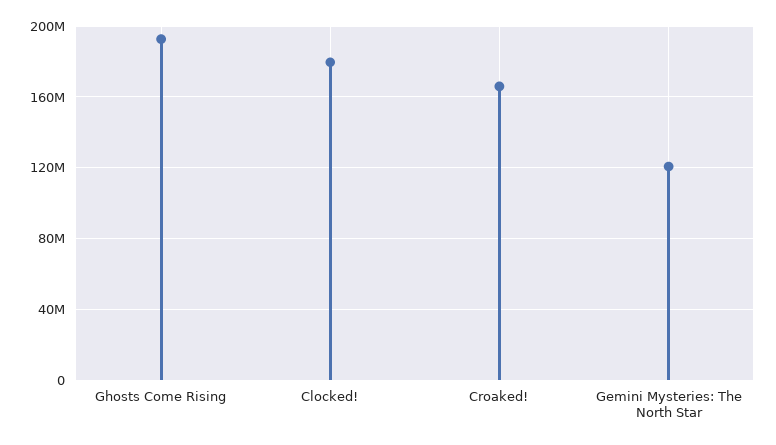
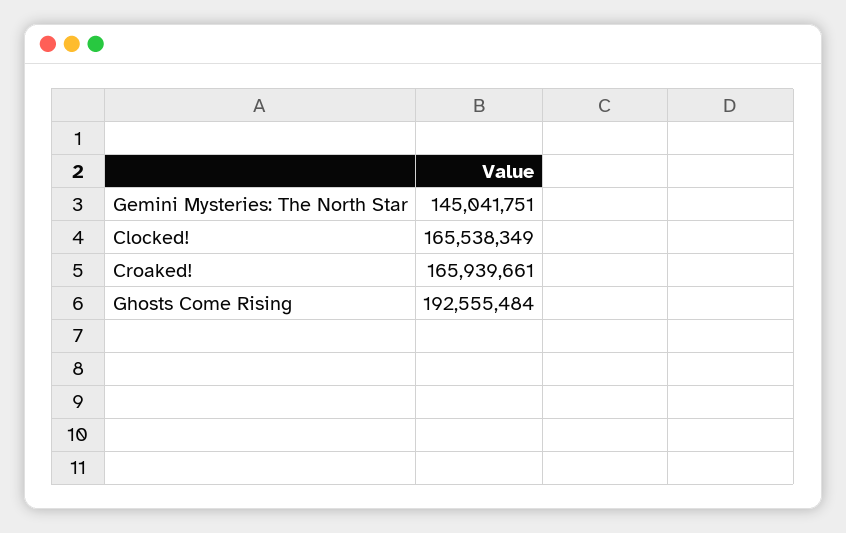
Clocked!: 180000000 -> 165538349
Gemini Mysteries: The North Star: 120000000 -> 145041751

